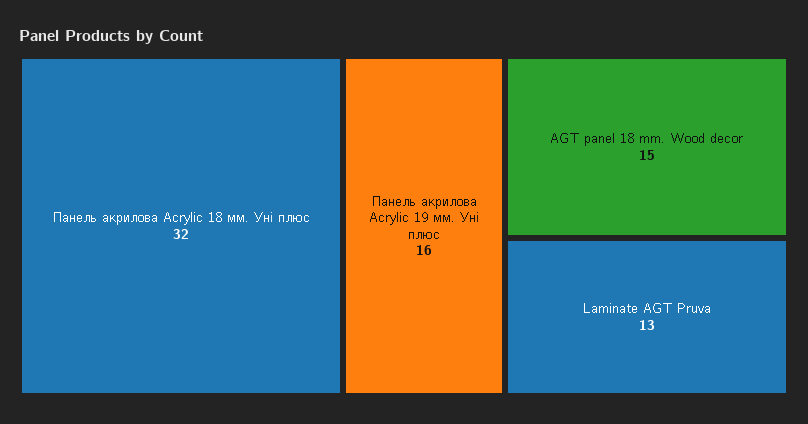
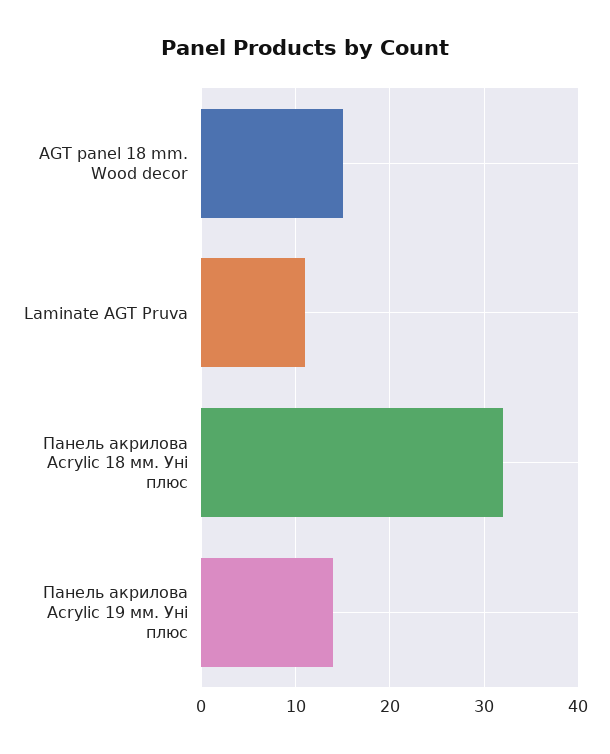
Панель акрилова Acrylic 19 мм. Уні плюс: 16 -> 14
Laminate AGT Pruva: 13 -> 11

